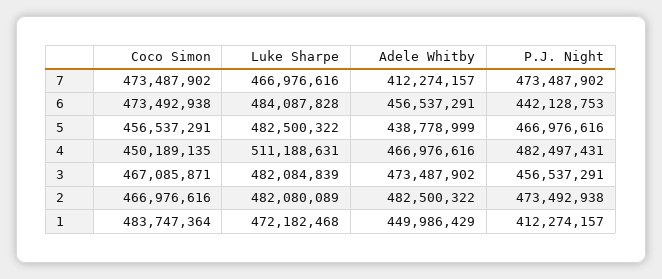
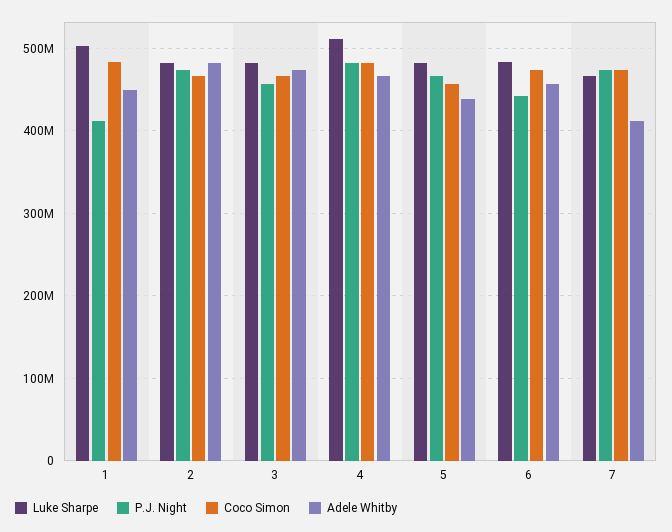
Coco Simon, 4: 450189135 -> 480000000
Luke Sharpe, 1: 472182468 -> 500000000

